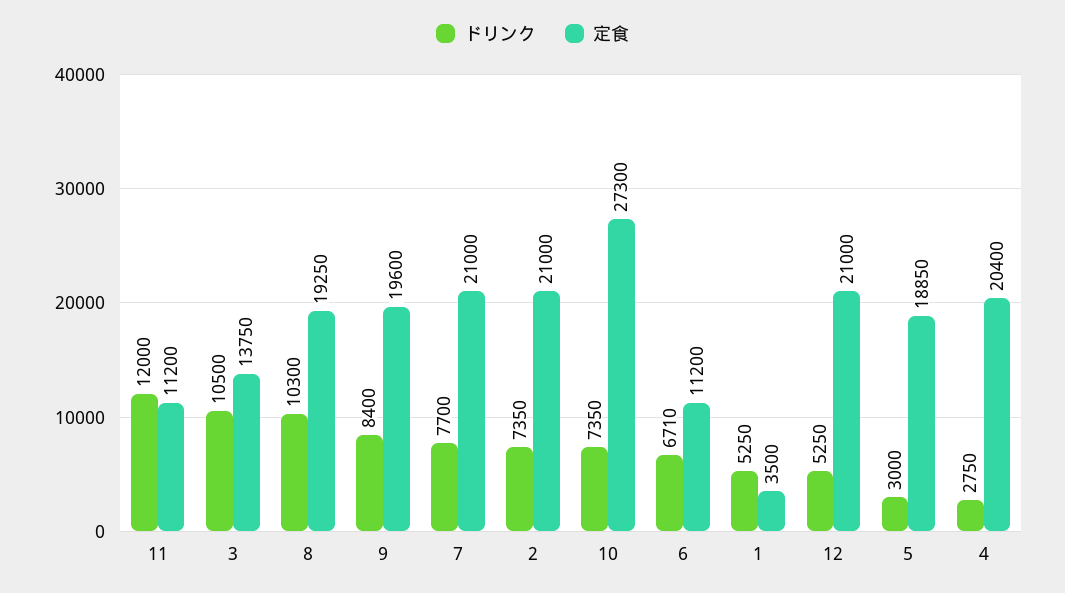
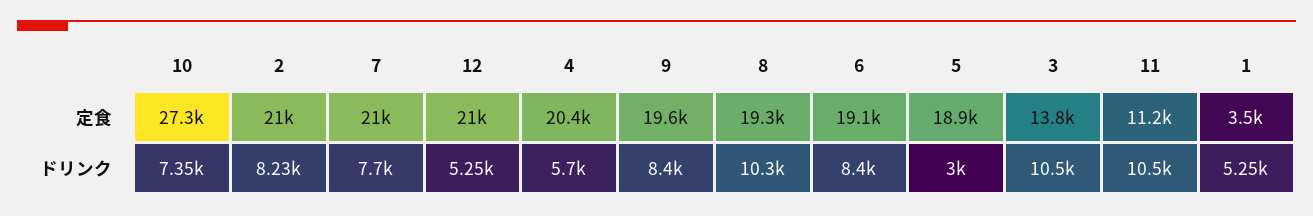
ドリンク, 11: 12000 -> 10500
ドリンク, 2: 7350 -> 8230
ドリンク, 6: 6710 -> 8400
定食, 6: 11200 -> 19100
ドリンク, 4: 2750 -> 5700

